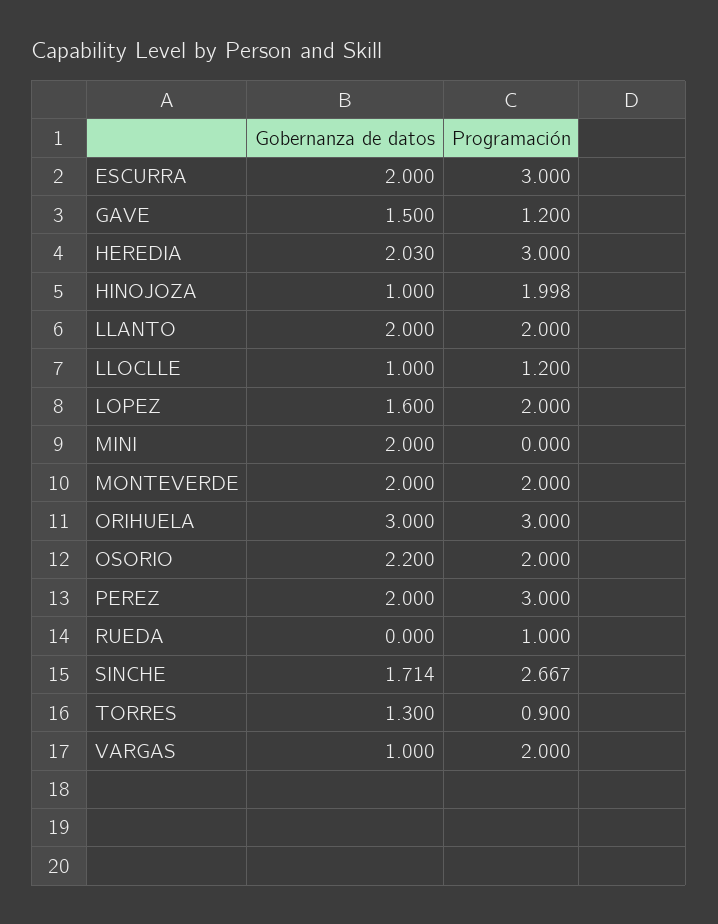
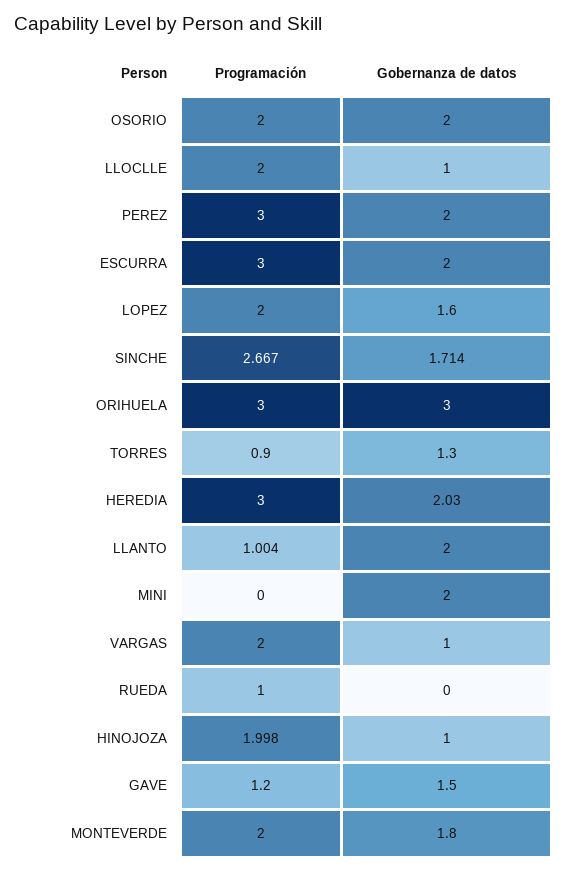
Programación, LLANTO: 2 -> 1.004
Programación, LLOCLLE: 1.2 -> 2
Gobernanza de datos, MONTEVERDE: 2 -> 1.8
Gobernanza de datos, OSORIO: 2.2 -> 2

